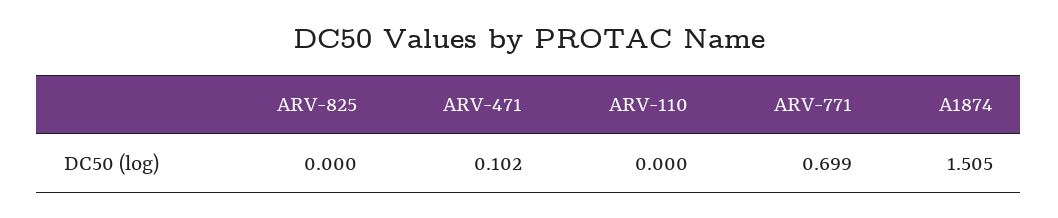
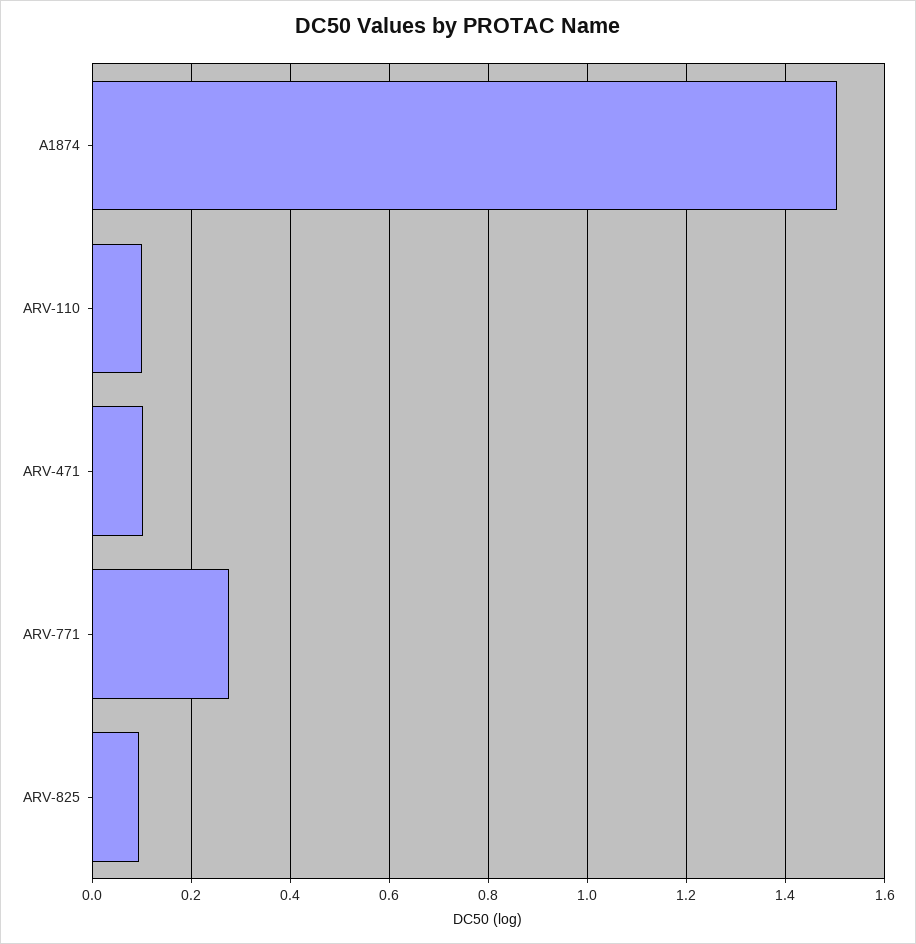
ARV-825: 0 -> 0.1
ARV-110: 0 -> 0.1
ARV-771: 0.699 -> 0.28

